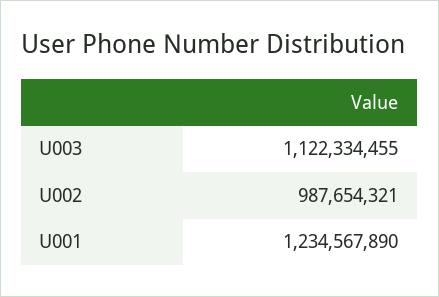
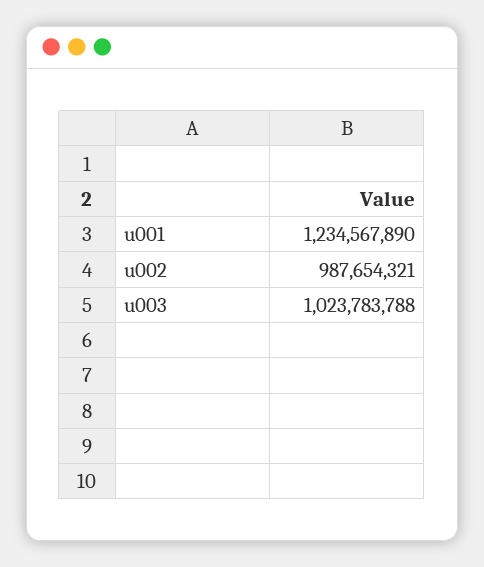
U003: 1122334455 -> 1023783788

